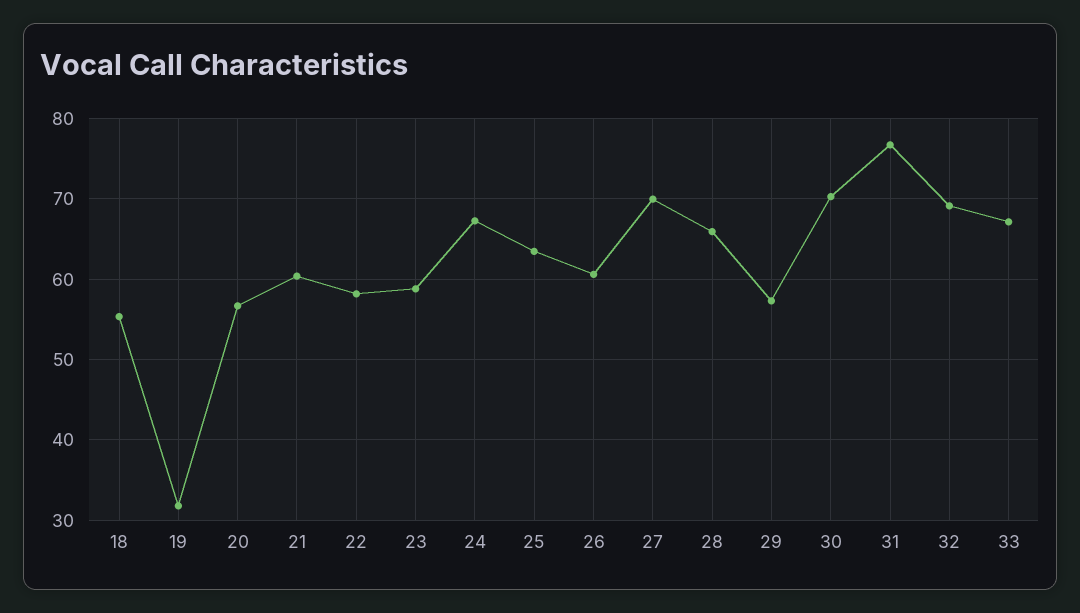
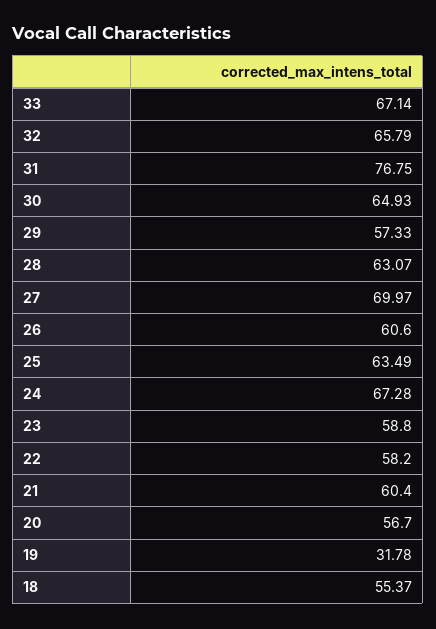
28: 66 -> 63.07
30: 70 -> 64.93
32: 69 -> 65.79

